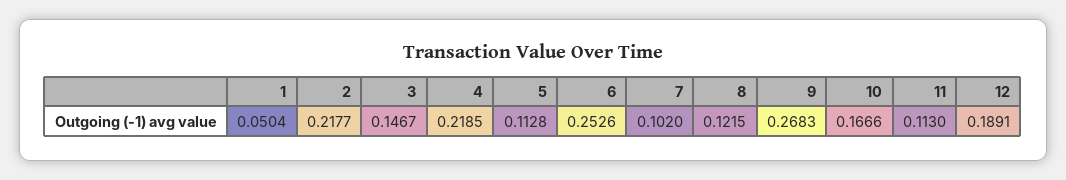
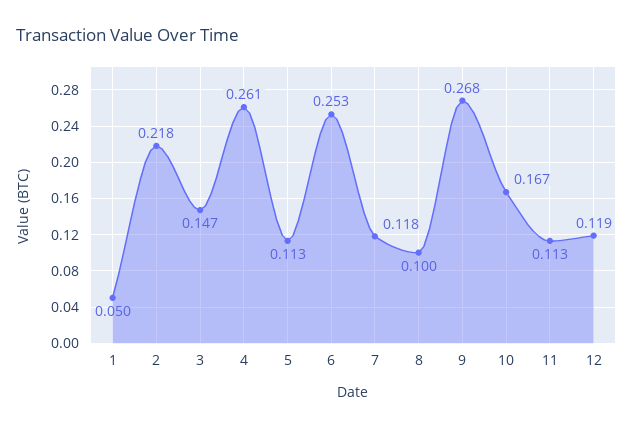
4: 0.2185 -> 0.261
7: 0.102 -> 0.118
8: 0.1215 -> 0.1
12: 0.1891 -> 0.119

